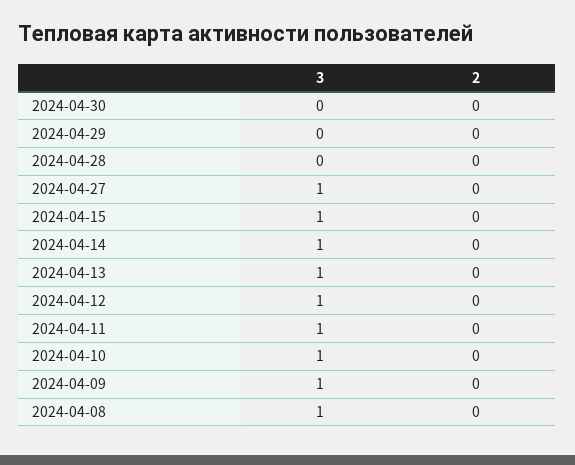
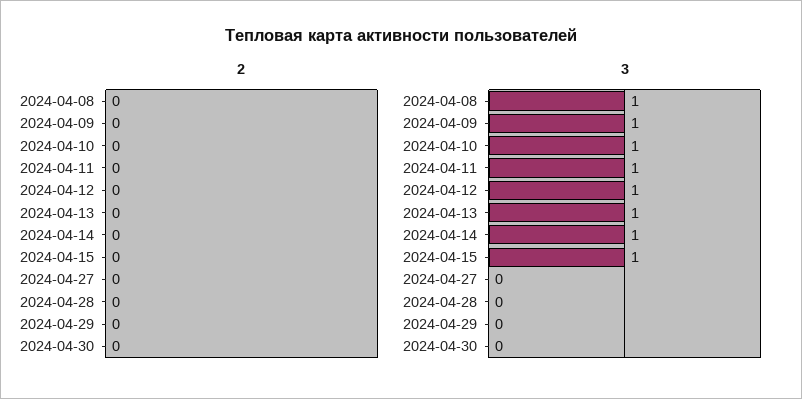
3, 2024-04-27: 1 -> 0

